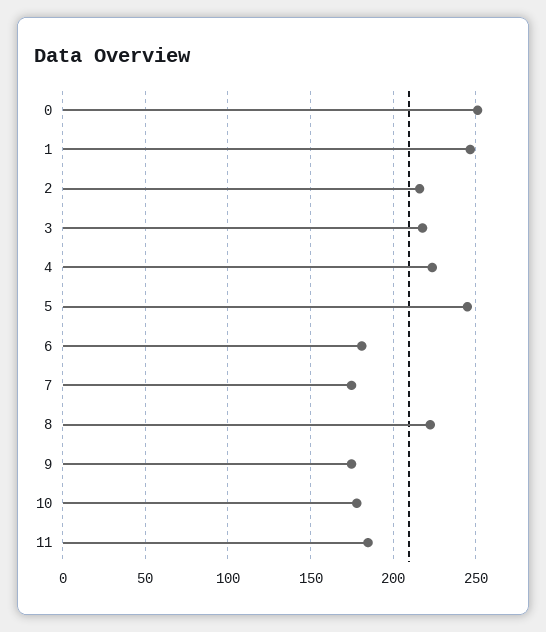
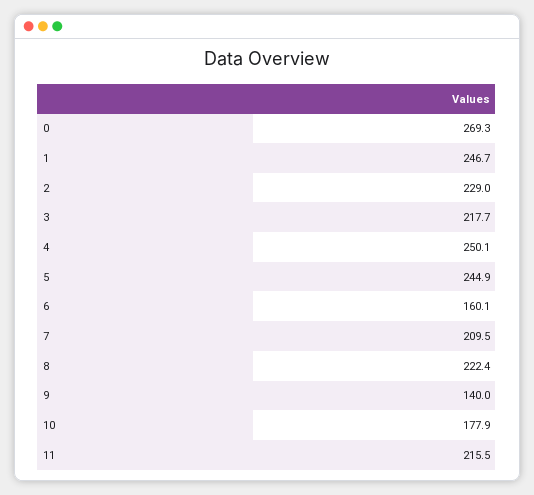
0: 250 -> 269.3
2: 215 -> 229
4: 225 -> 250.1
6: 180 -> 160.1
7: 175 -> 209.5
9: 175 -> 140
11: 185 -> 215.5

